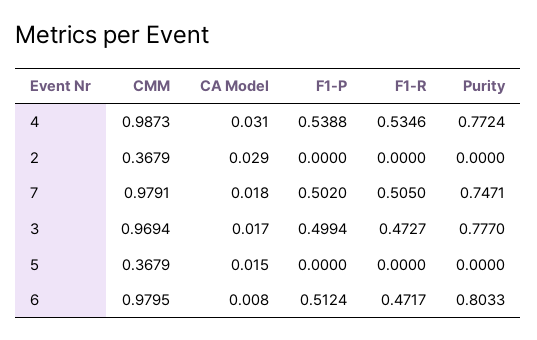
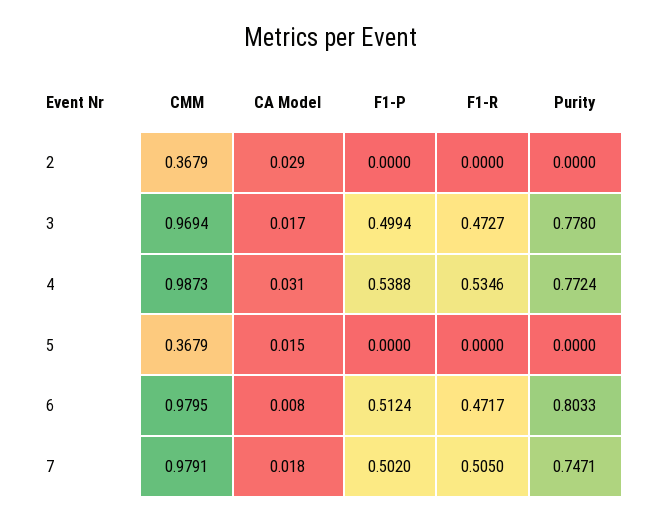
Purity, 3: 0.777 -> 0.778

